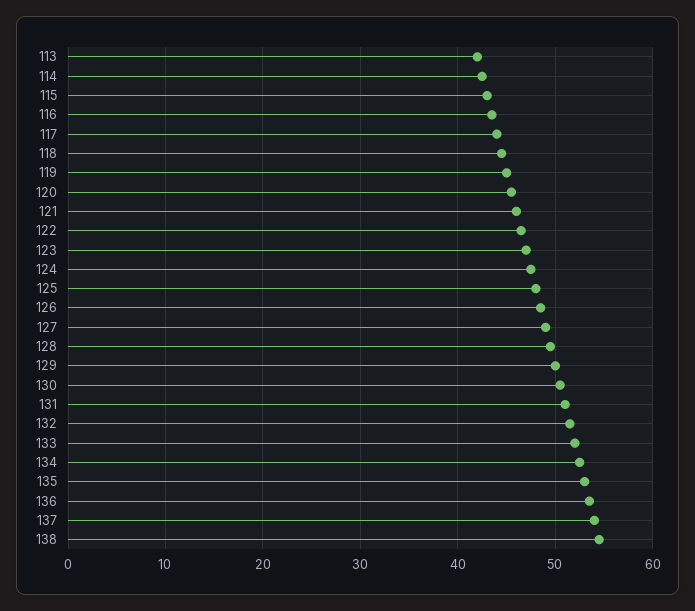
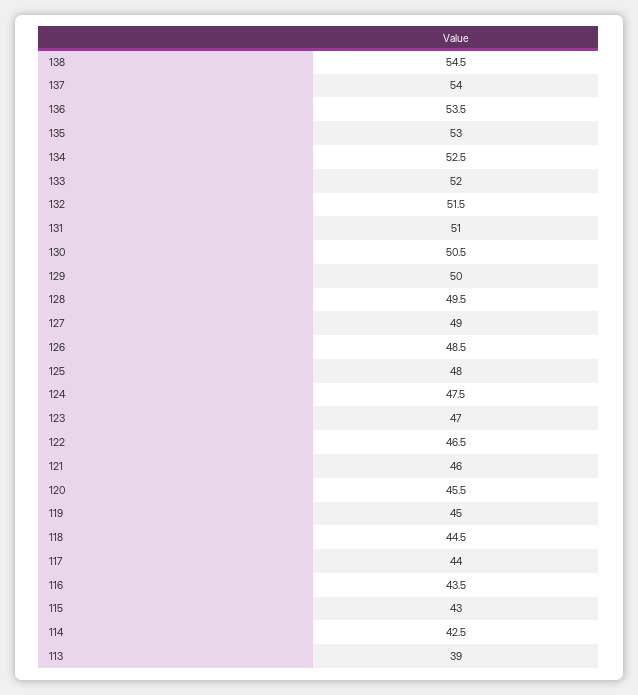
113: 42 -> 39

